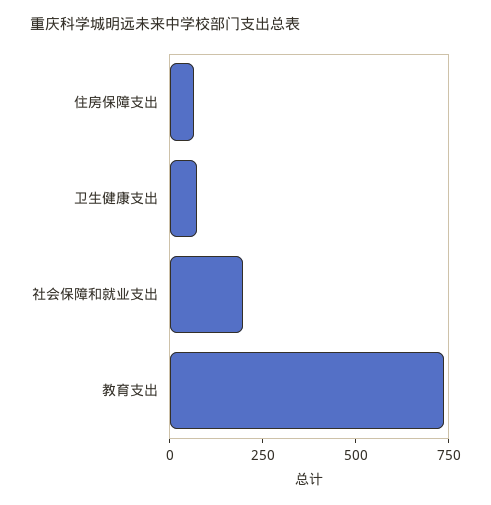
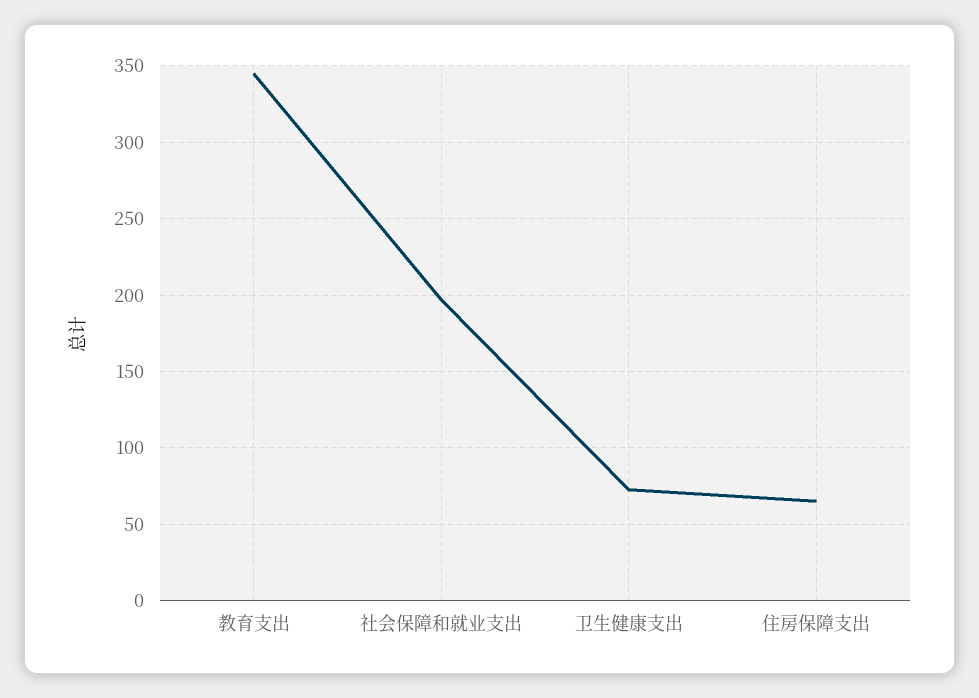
教育支出: 750 -> 345

